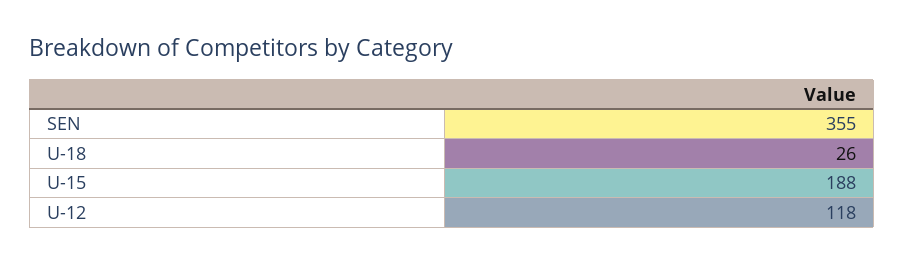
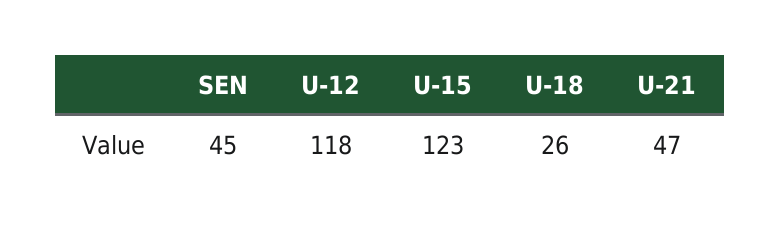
SEN: 355 -> 45
U-15: 188 -> 123
U-21: none -> 47

